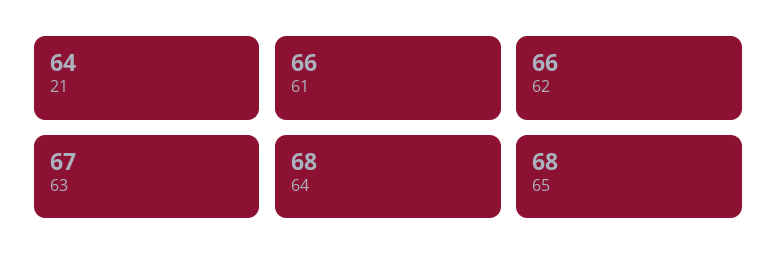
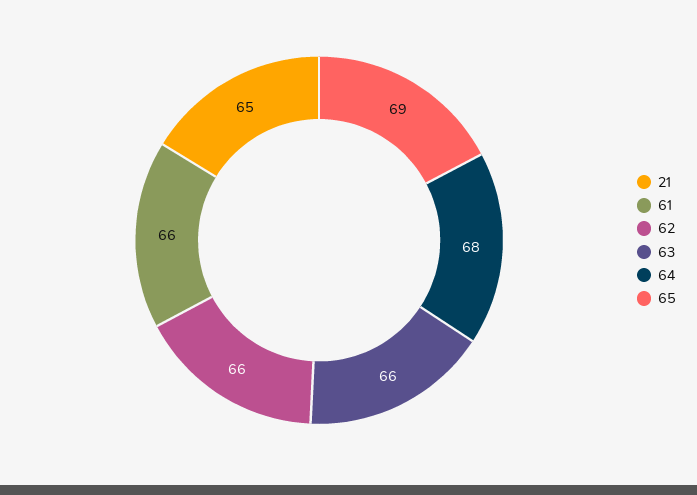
21: 64 -> 65
63: 67 -> 66
65: 68 -> 69

